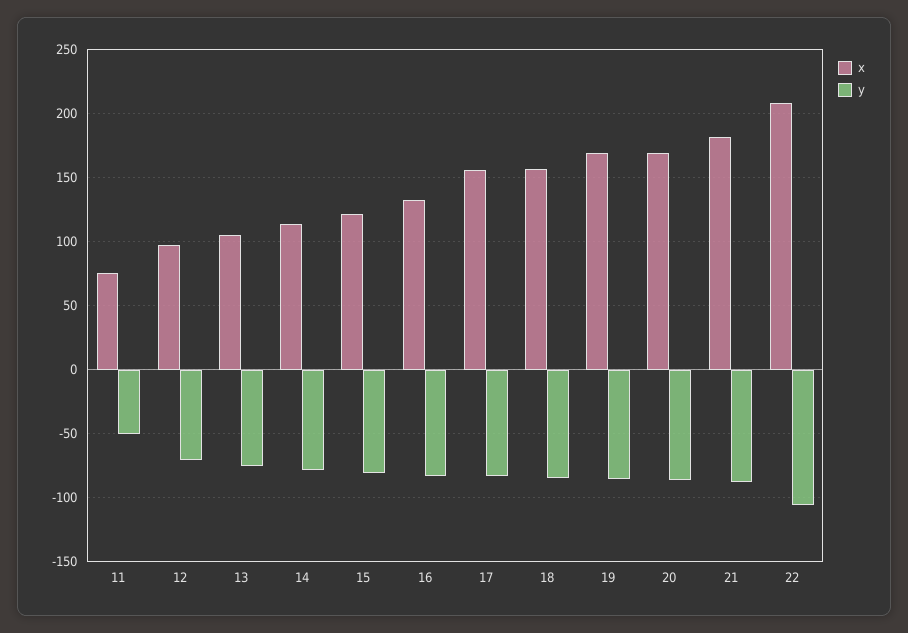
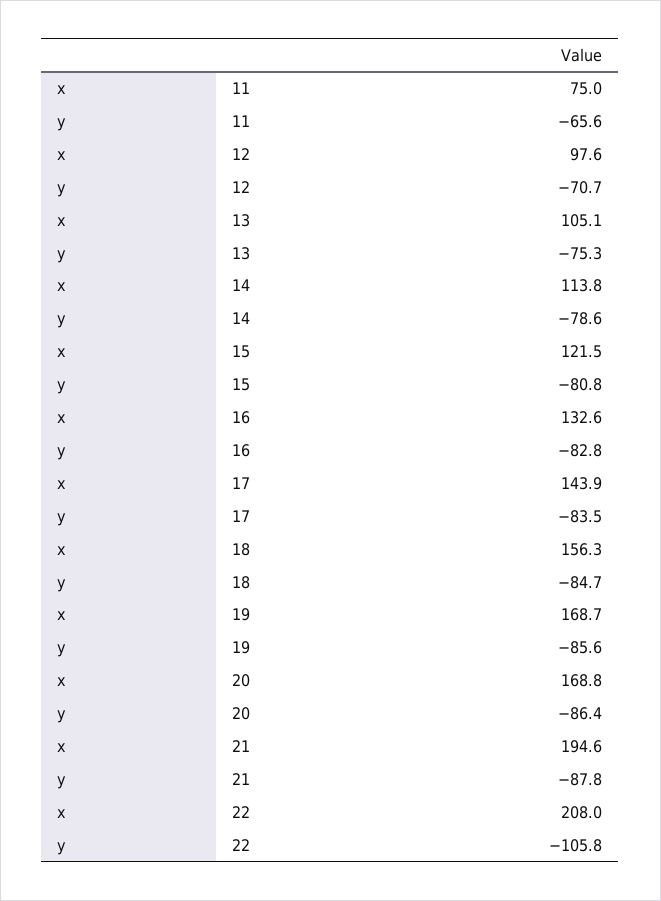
y, 11: -50 -> -65.6
x, 17: 155 -> 143.9
x, 21: 180 -> 194.6

